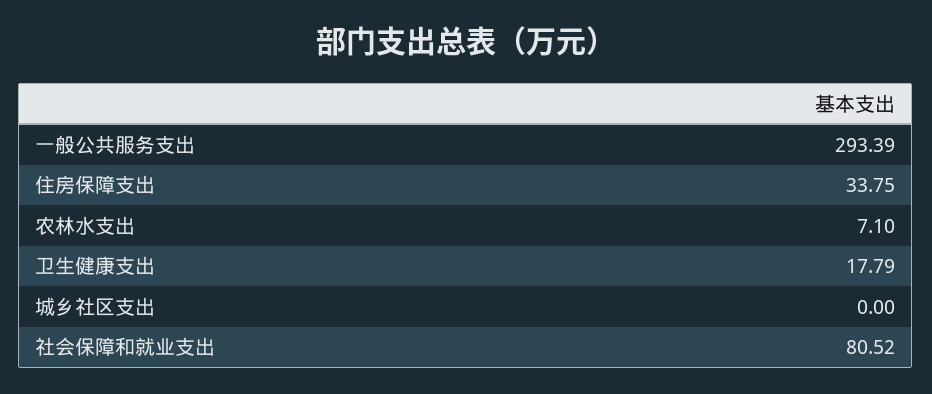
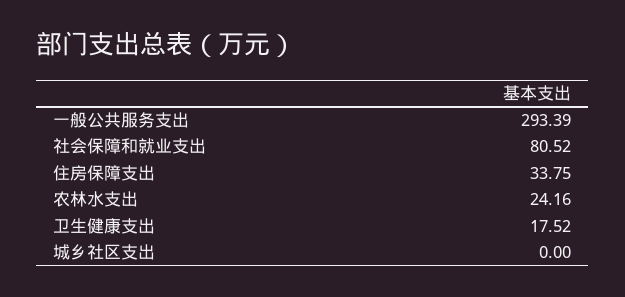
农林水支出: 7.1 -> 24.16
卫生健康支出: 17.79 -> 17.52

